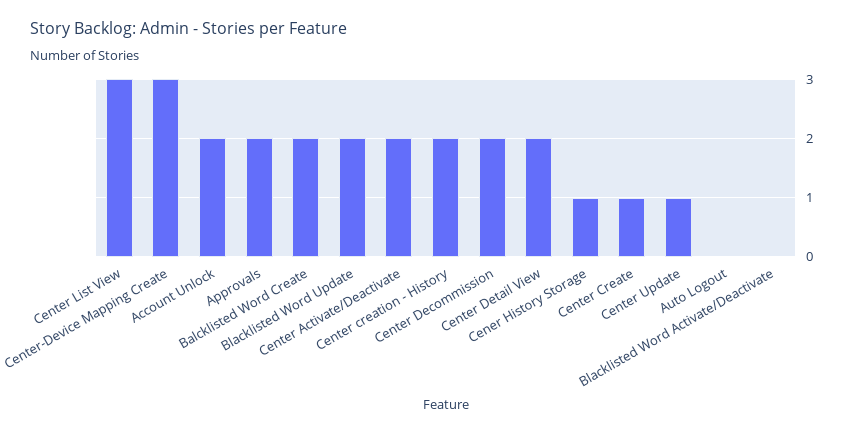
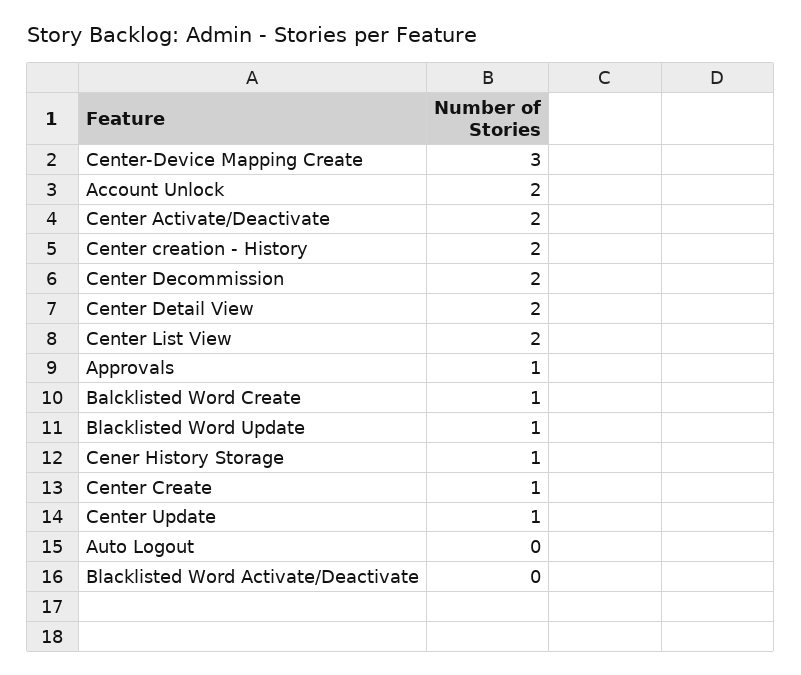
Center List View: 3 -> 2
Approvals: 2 -> 1
Balcklisted Word Create: 2 -> 1
Blacklisted Word Update: 2 -> 1

